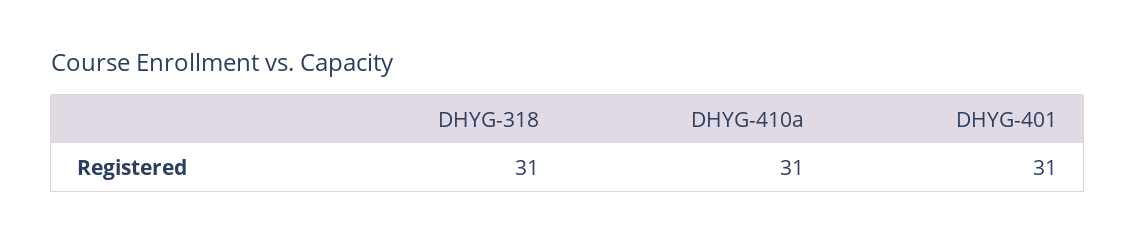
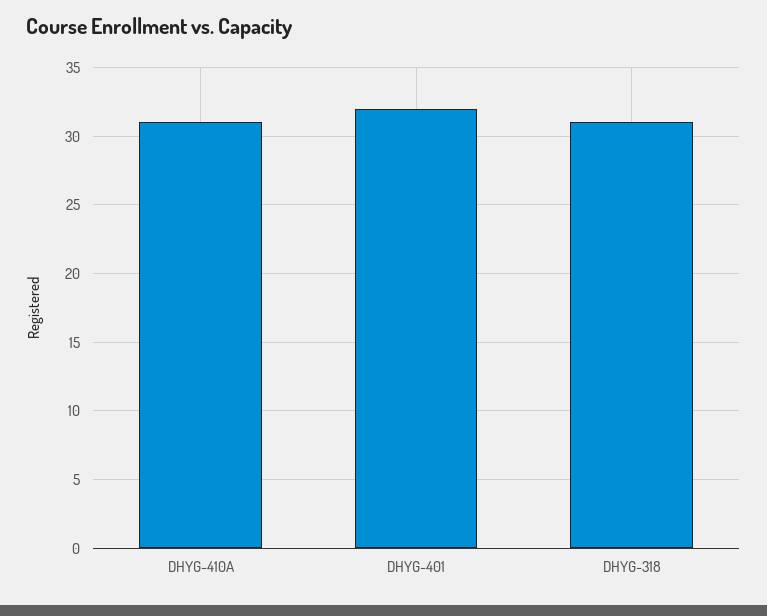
DHYG-401: 31 -> 32

